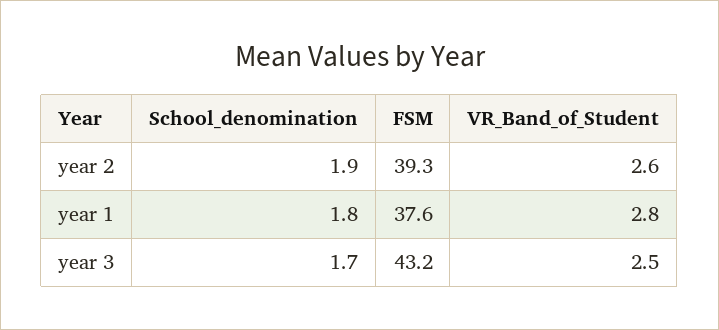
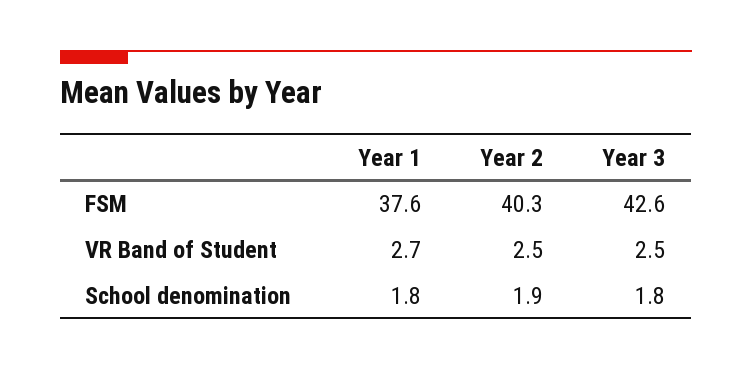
FSM, year 2: 39.3 -> 40.3
VR_Band_of_Student, year 2: 2.6 -> 2.5
VR_Band_of_Student, year 1: 2.8 -> 2.7
School_denomination, year 3: 1.7 -> 1.8
FSM, year 3: 43.2 -> 42.6

